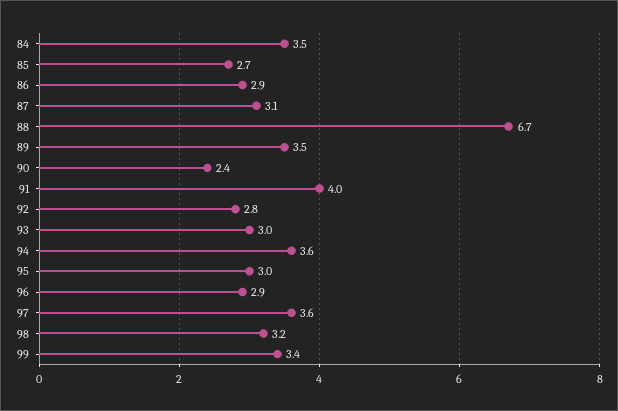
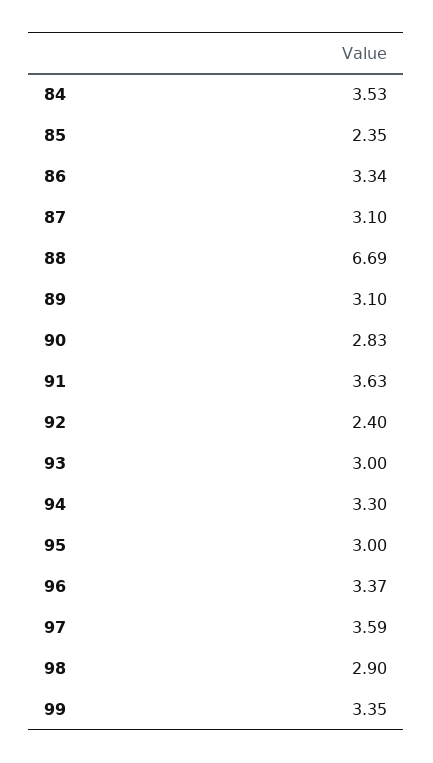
85: 2.7 -> 2.35
86: 2.9 -> 3.34
89: 3.5 -> 3.1
90: 2.4 -> 2.83
91: 4 -> 3.63
92: 2.8 -> 2.4
94: 3.6 -> 3.3
96: 2.9 -> 3.37
98: 3.2 -> 2.9

